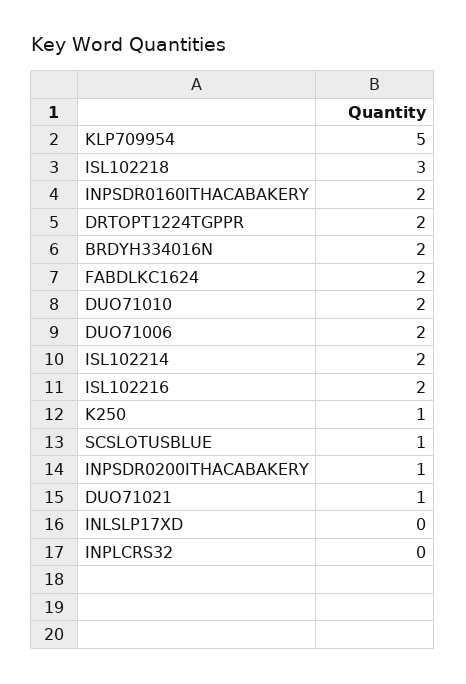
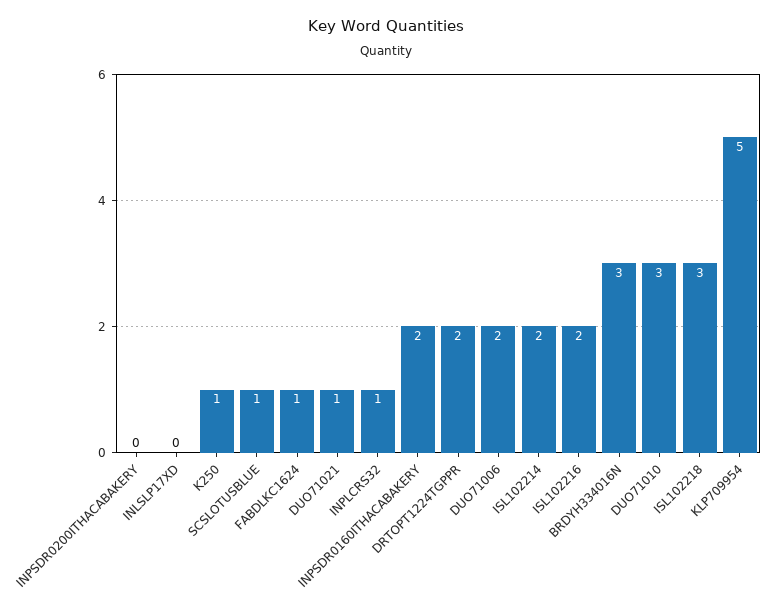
BRDYH334016N: 2 -> 3
FABDLKC1624: 2 -> 1
DUO71010: 2 -> 3
INPSDR0200ITHACABAKERY: 1 -> 0
INPLCRS32: 0 -> 1

